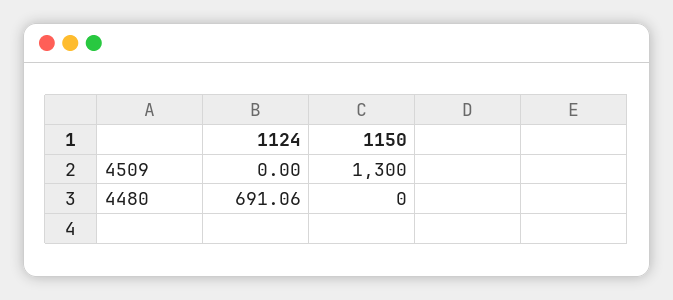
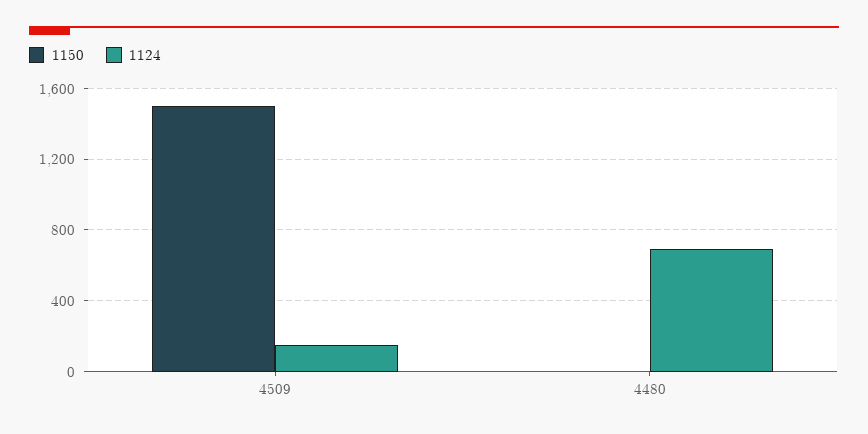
1124, 4509: 0 -> 150
1150, 4509: 1300 -> 1500

